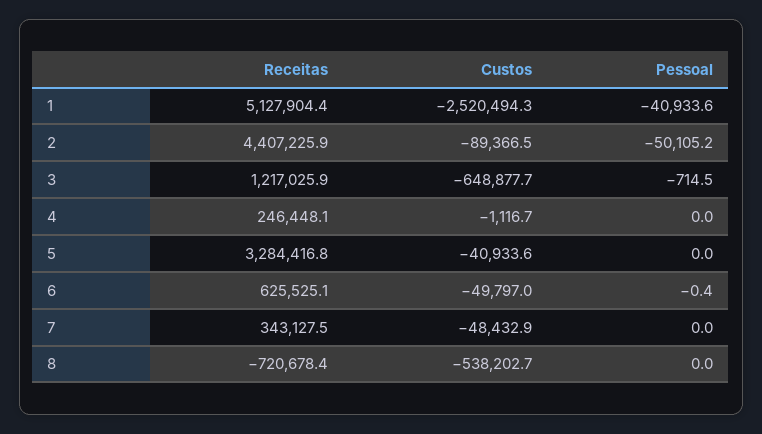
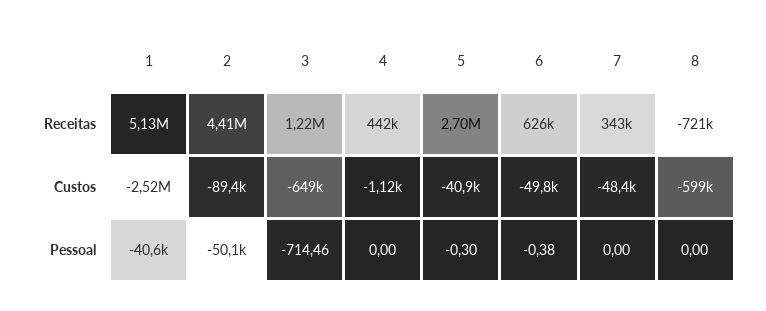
Pessoal, 1: -40933.6 -> -40600
Receitas, 4: 246448.1 -> 442000
Receitas, 5: 3284416.8 -> 2700000
Pessoal, 5: 0 -> -0.3
Custos, 8: -538202.7 -> -599000

